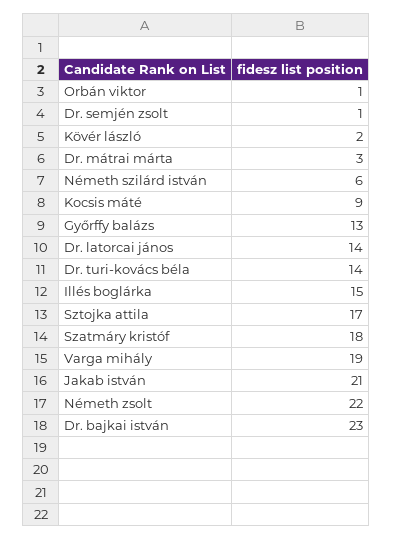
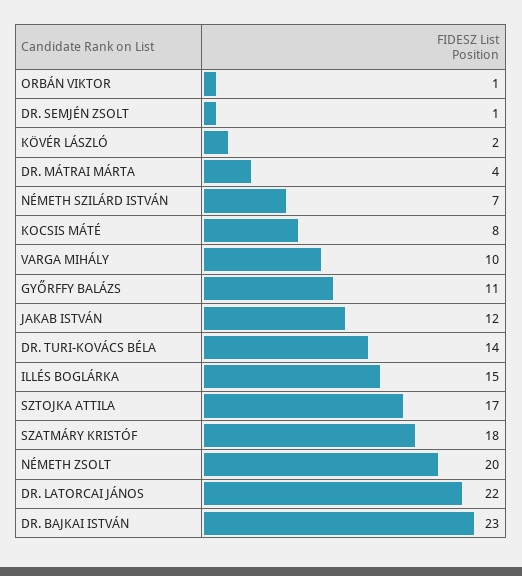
Dr. mátrai márta: 3 -> 4
Németh szilárd istván: 6 -> 7
Kocsis máté: 9 -> 8
Győrffy balázs: 13 -> 11
Dr. latorcai jános: 14 -> 22
Varga mihály: 19 -> 10
Jakab istván: 21 -> 12
Németh zsolt: 22 -> 20

